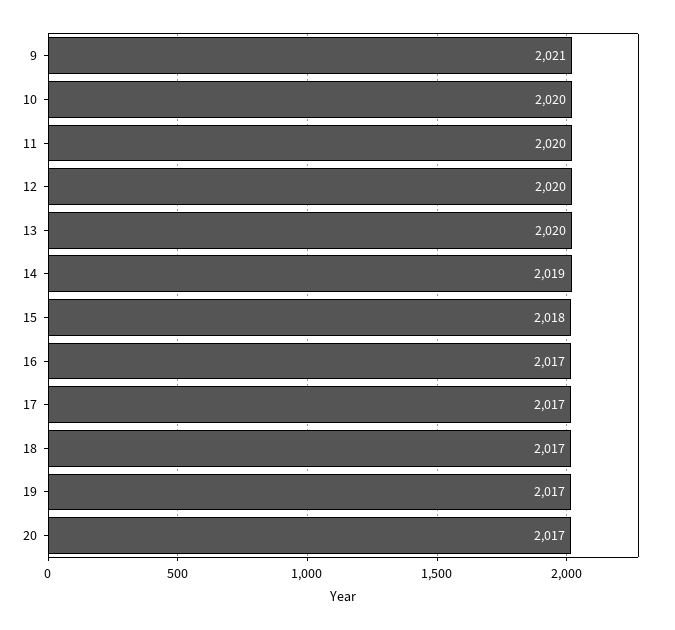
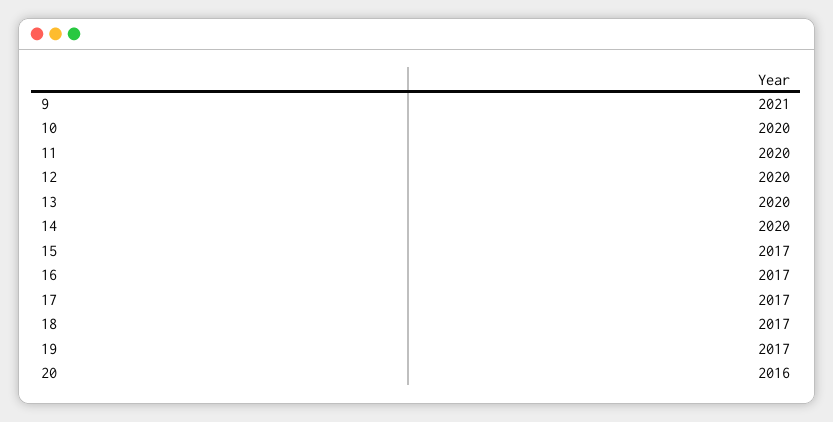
14: 2019 -> 2020
15: 2018 -> 2017
20: 2017 -> 2016

